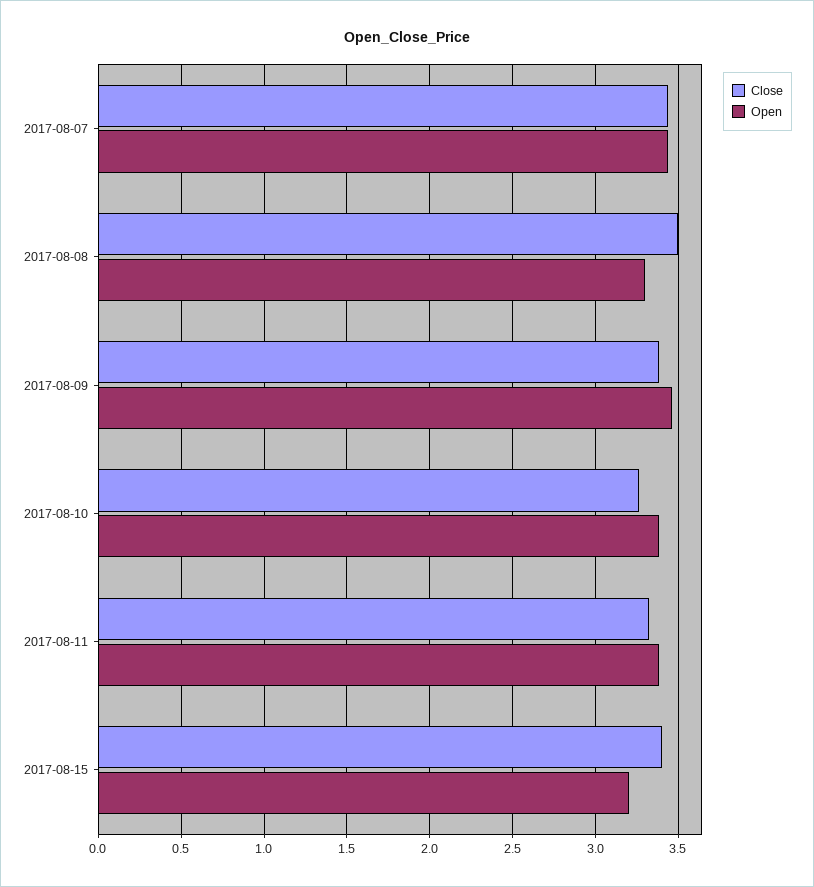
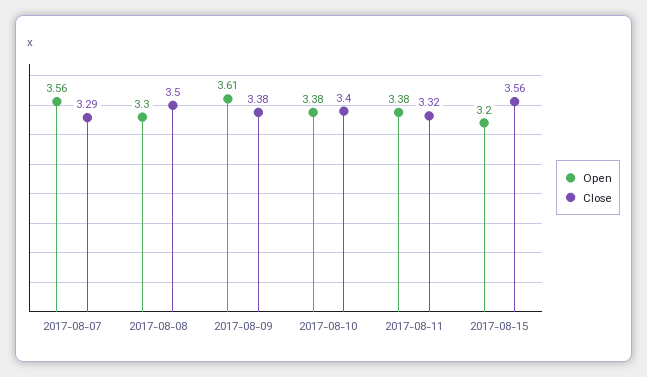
Close, 2017-08-07: 3.45 -> 3.29
Open, 2017-08-07: 3.45 -> 3.56
Open, 2017-08-09: 3.45 -> 3.61
Close, 2017-08-10: 3.25 -> 3.4
Close, 2017-08-15: 3.4 -> 3.56

